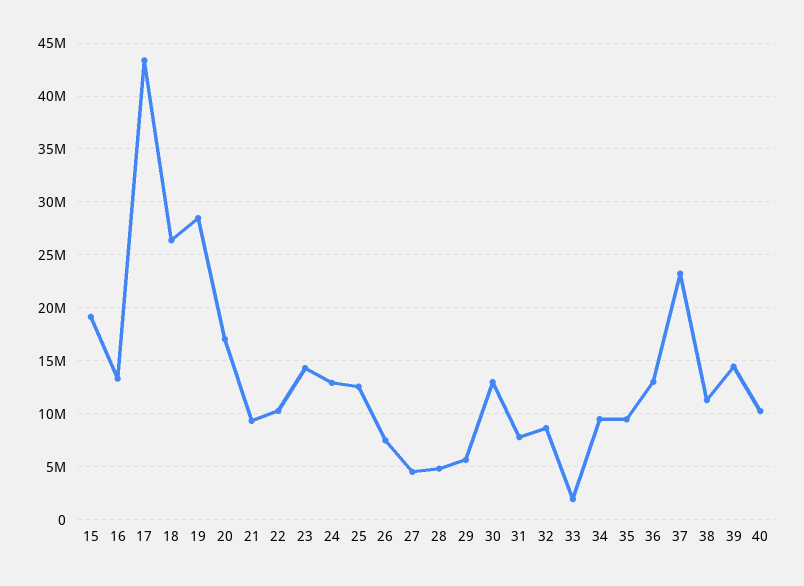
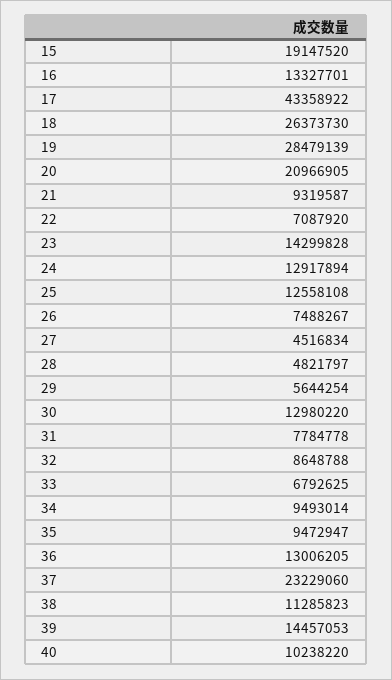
20: 17000000 -> 20966905
22: 10000000 -> 7087920
33: 2000000 -> 6792625

